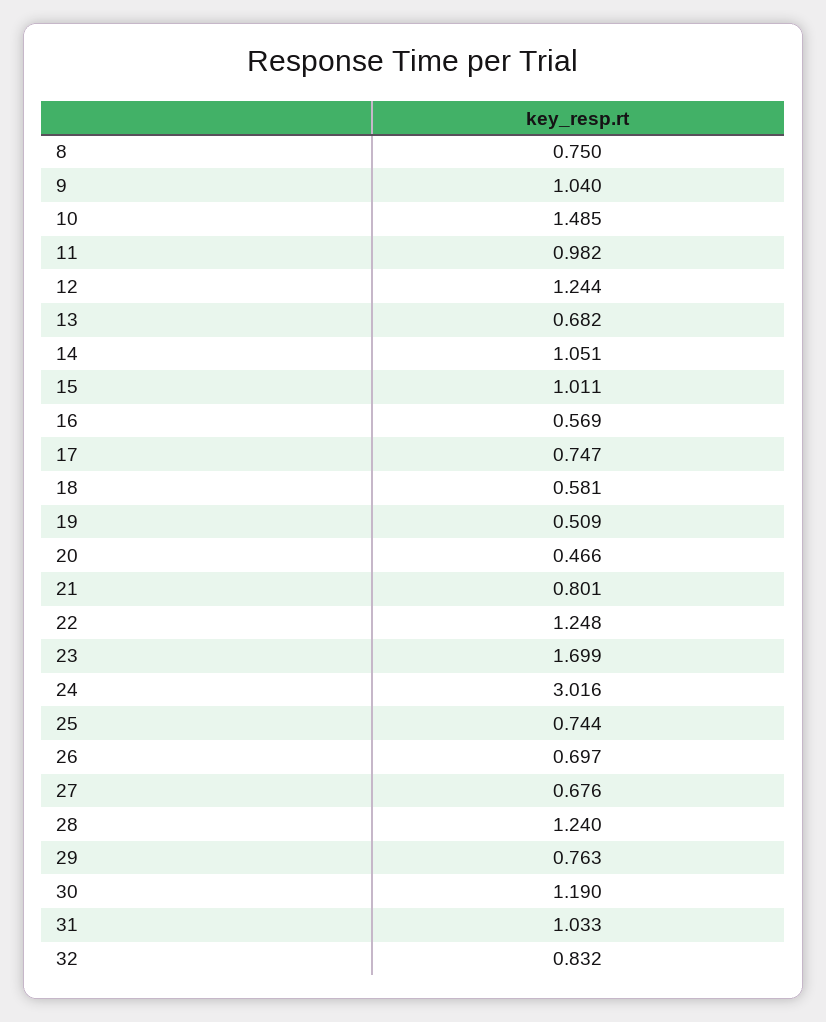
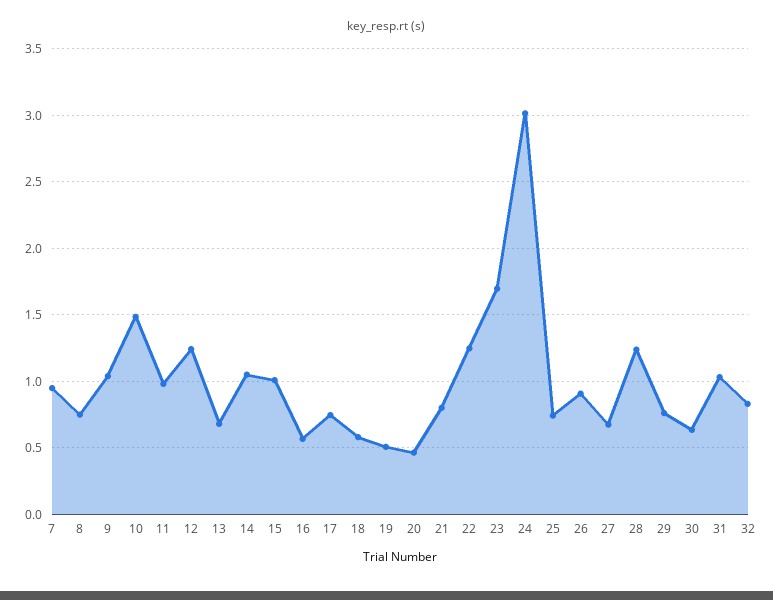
26: 0.697 -> 0.9
30: 1.19 -> 0.65
7: none -> 0.95

